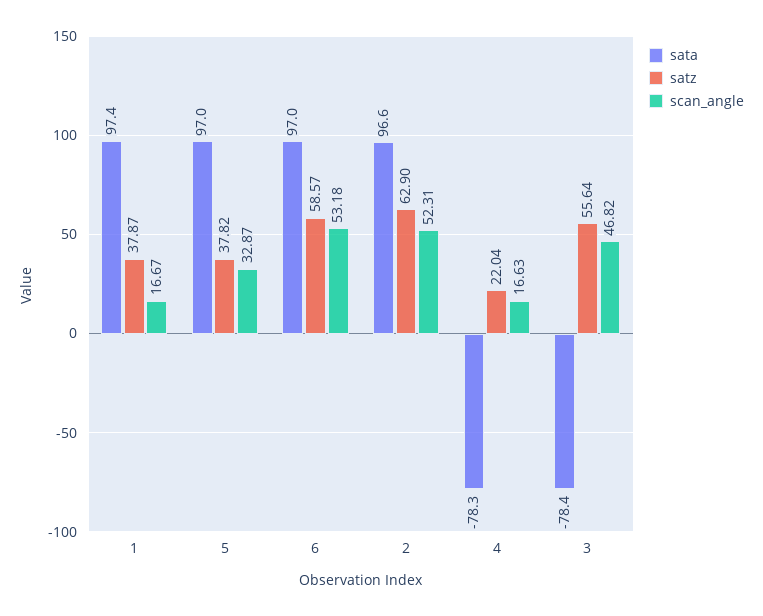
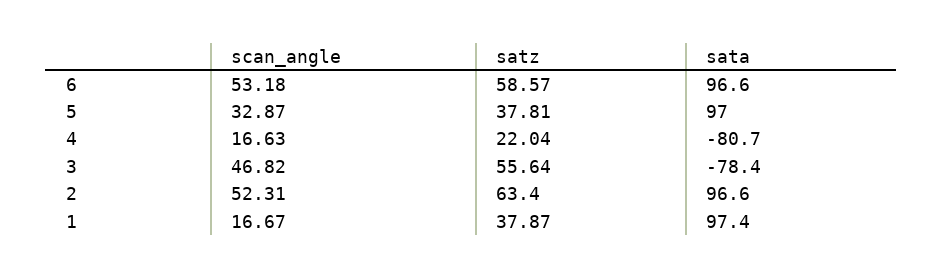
satz, 5: 37.82 -> 37.81
sata, 6: 97 -> 96.6
satz, 2: 62.9 -> 63.4
sata, 4: -78.3 -> -80.7

